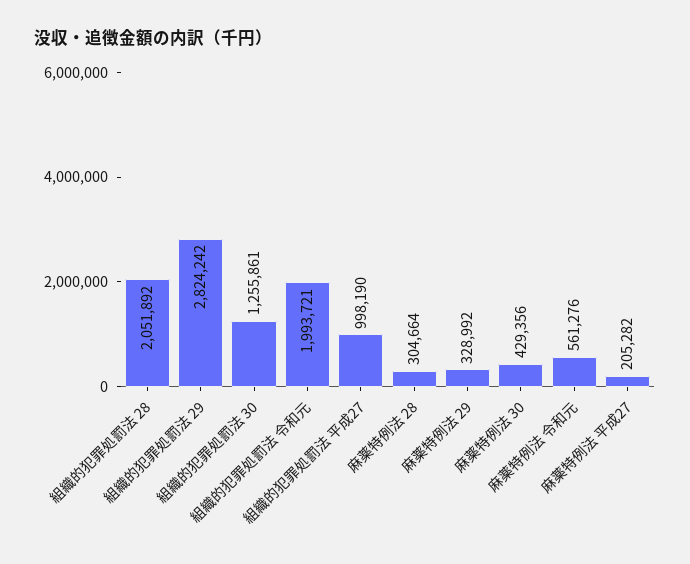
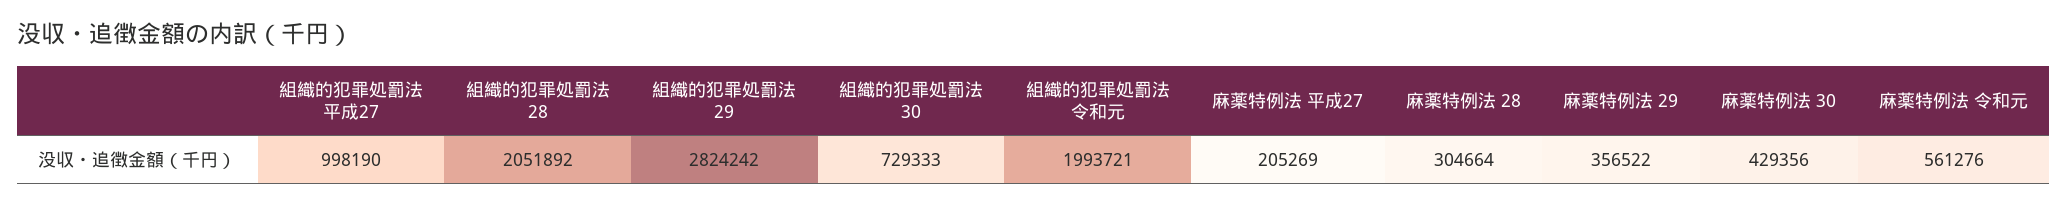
組織的犯罪処罰法 30: 1255861 -> 729333
麻薬特例法 29: 328992 -> 356522
麻薬特例法 平成27: 205282 -> 205269

